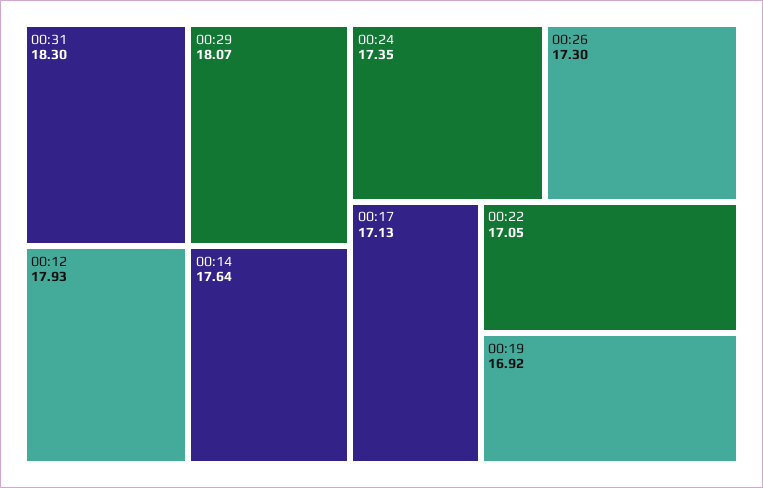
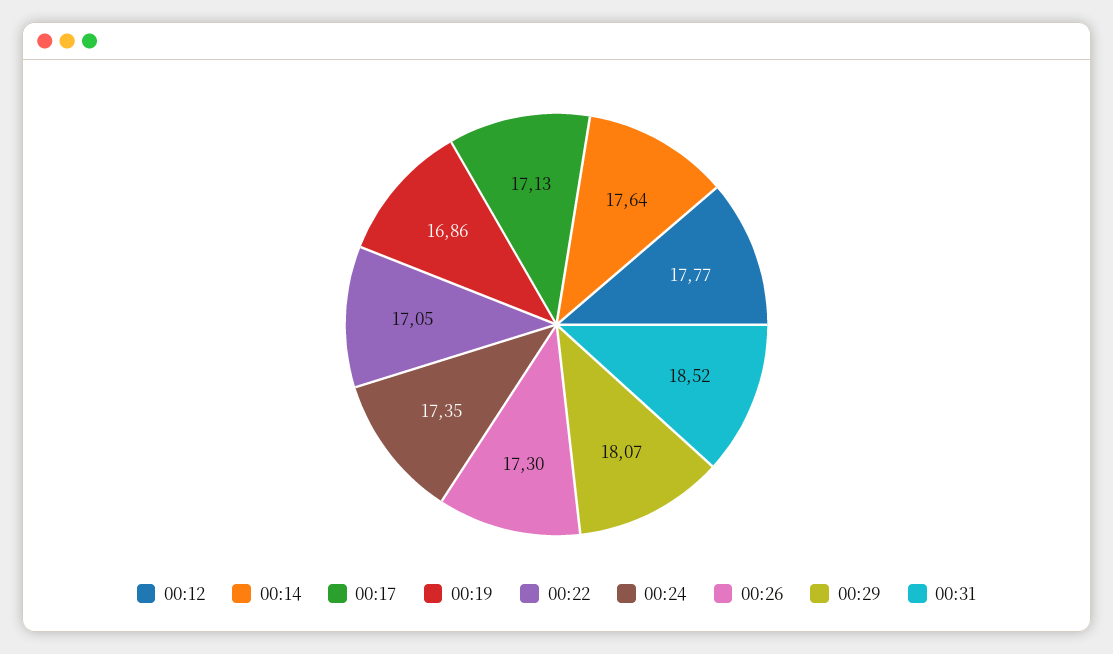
00:31: 18.3 -> 18.52
00:12: 17.93 -> 17.77
00:19: 16.92 -> 16.86

